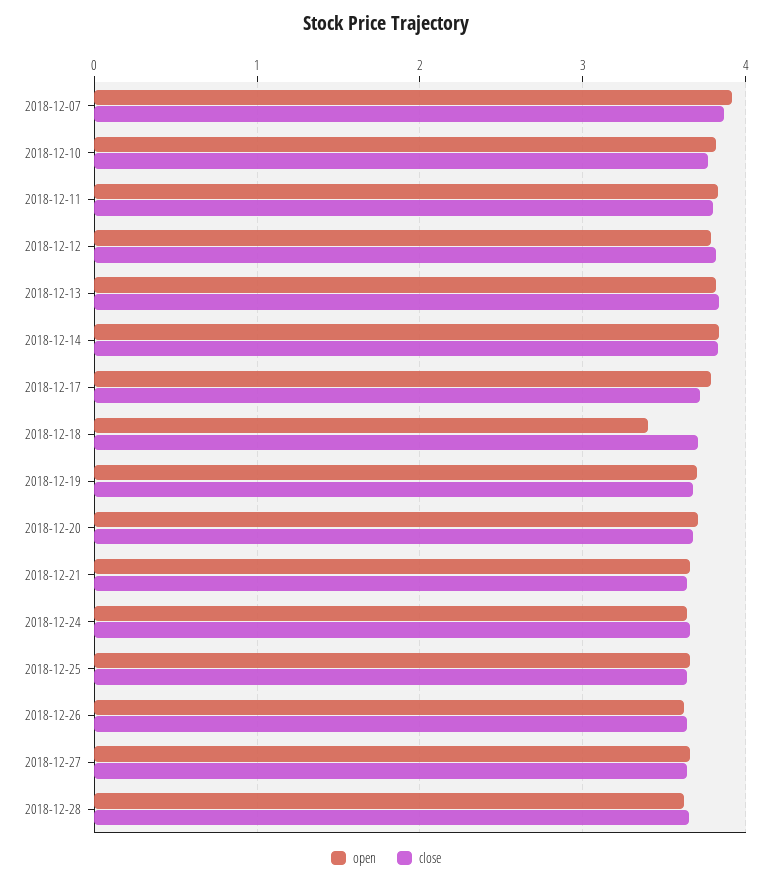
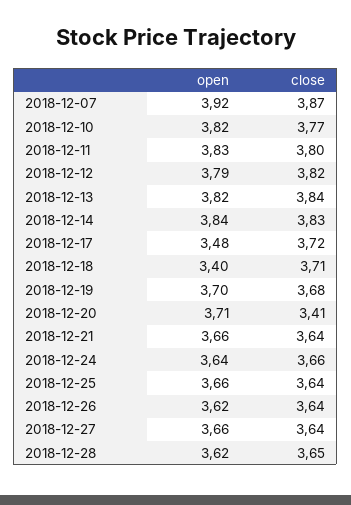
open, 2018-12-17: 3.8 -> 3.48
close, 2018-12-20: 3.7 -> 3.41

